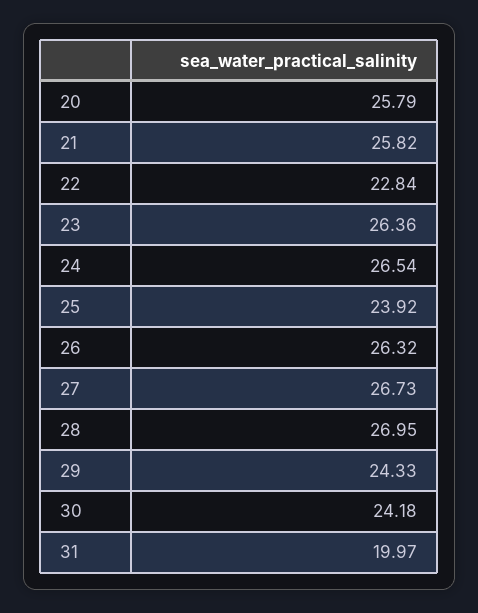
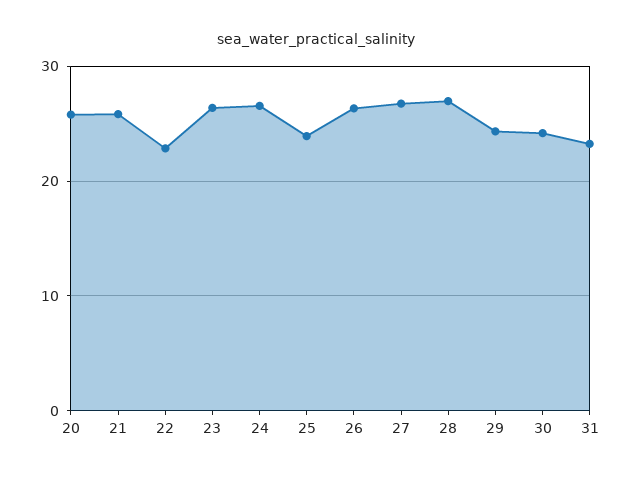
31: 19.97 -> 23

